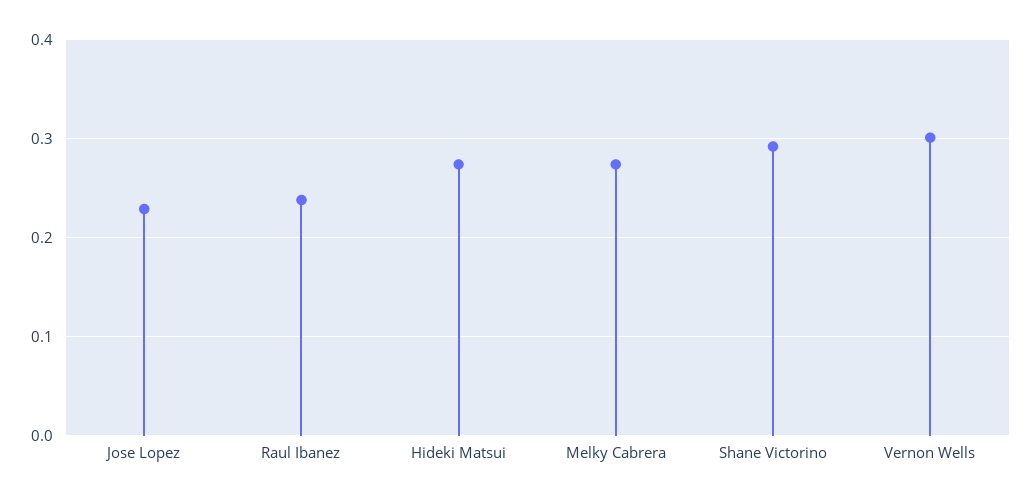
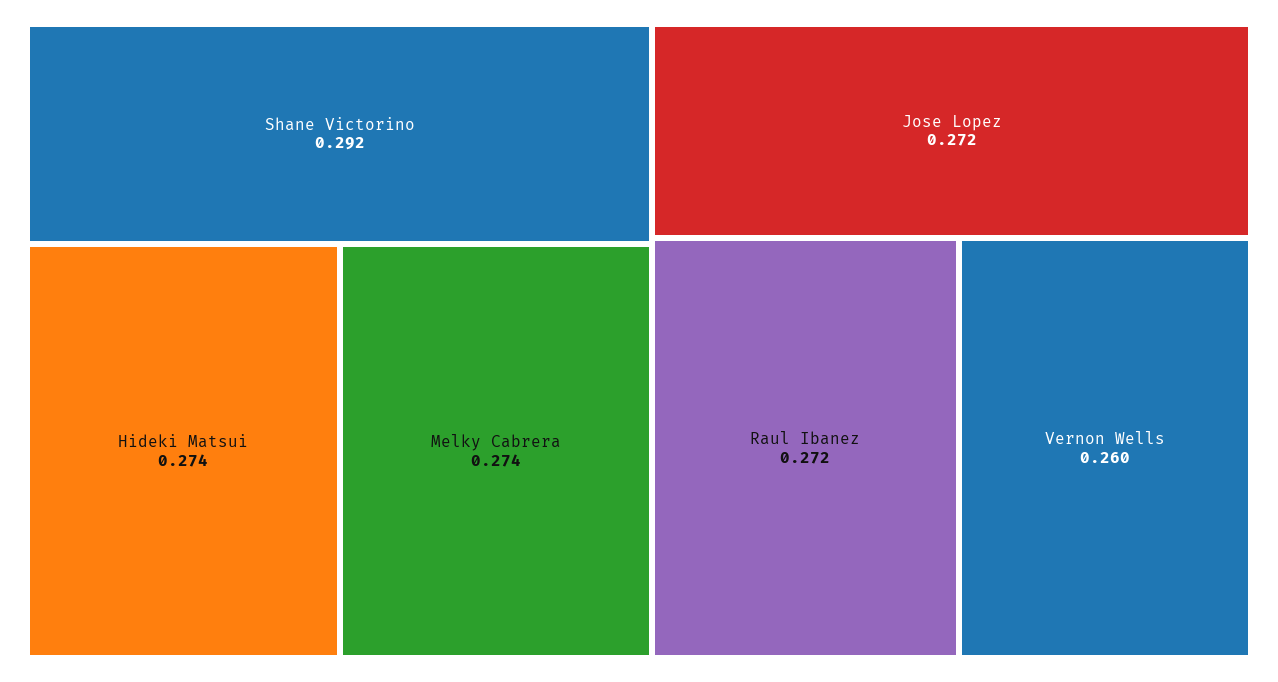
Jose Lopez: 0.23 -> 0.272
Raul Ibanez: 0.24 -> 0.272
Vernon Wells: 0.3 -> 0.26

